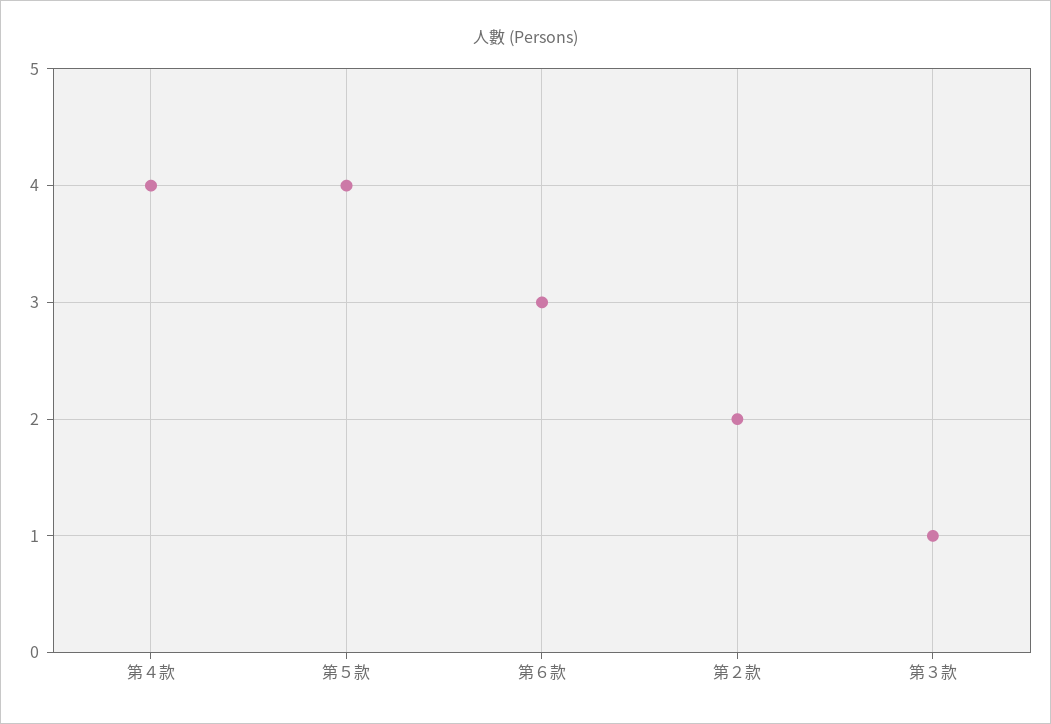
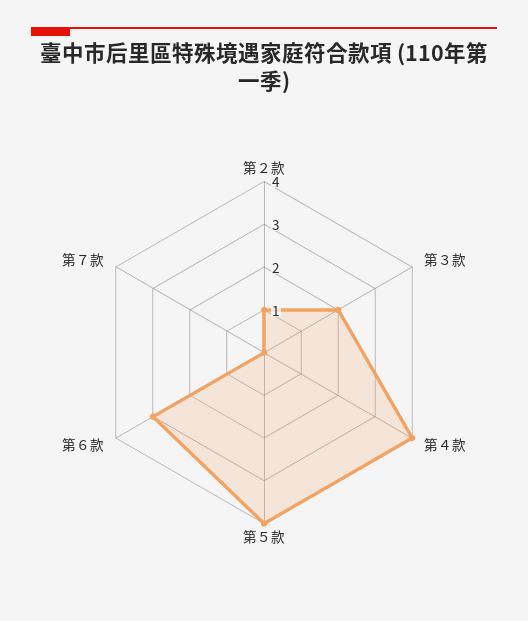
第２款: 2 -> 1
第３款: 1 -> 2
第７款: none -> 0

